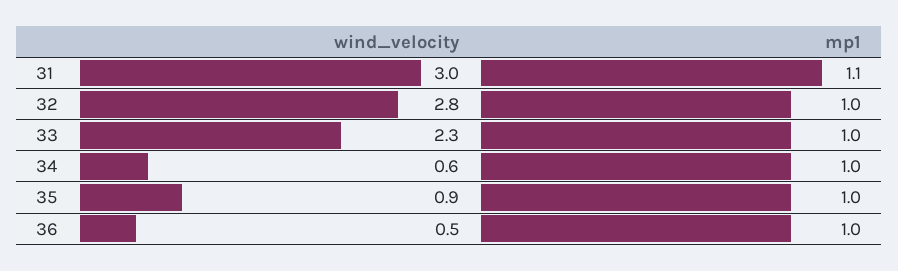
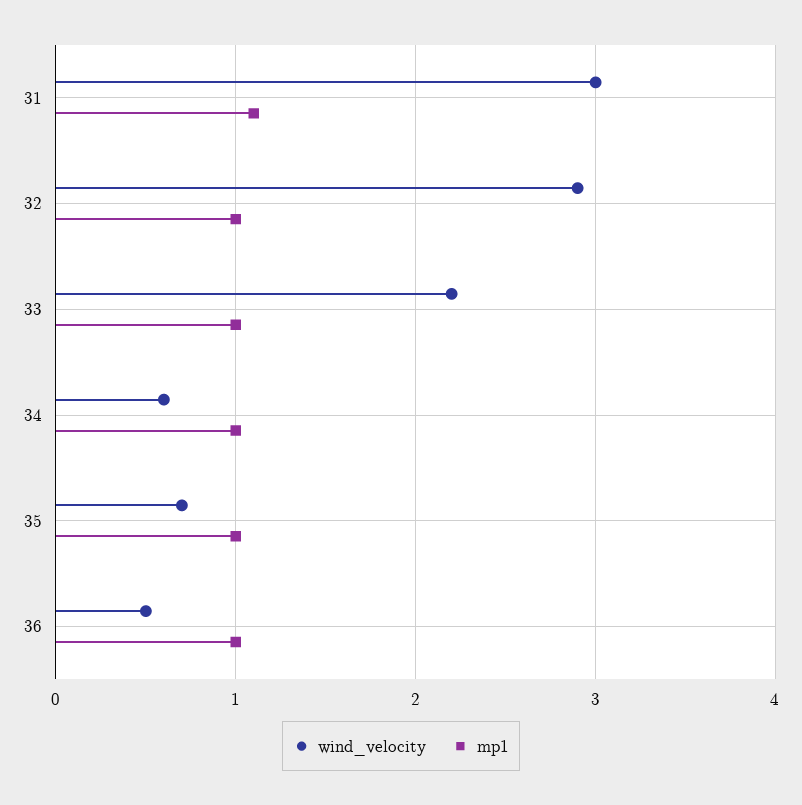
wind_velocity, 32: 2.8 -> 2.9
wind_velocity, 33: 2.3 -> 2.2
wind_velocity, 35: 0.9 -> 0.7

